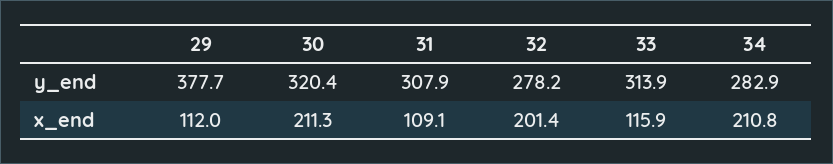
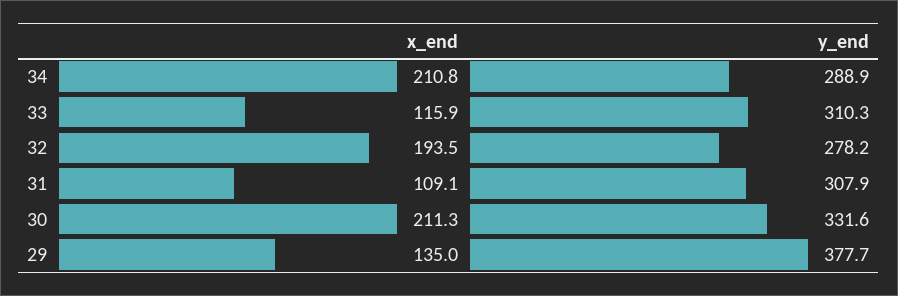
30, y_end: 320.4 -> 331.6
33, y_end: 313.9 -> 310.3
34, y_end: 282.9 -> 288.9
29, x_end: 112 -> 135
32, x_end: 201.4 -> 193.5

